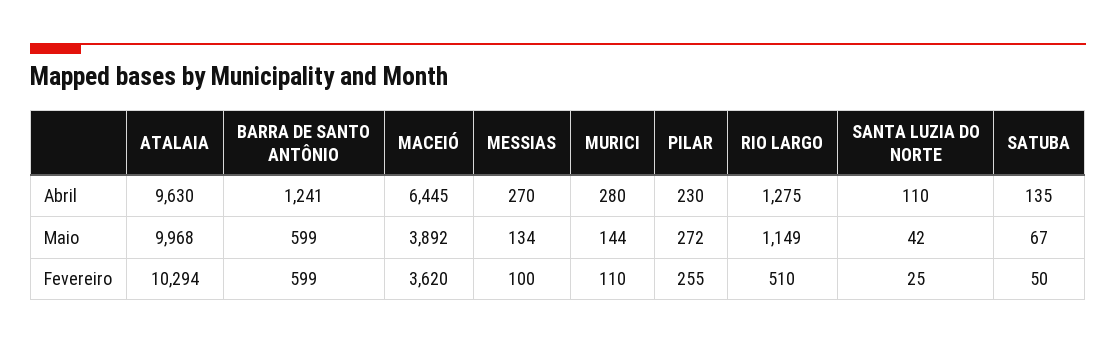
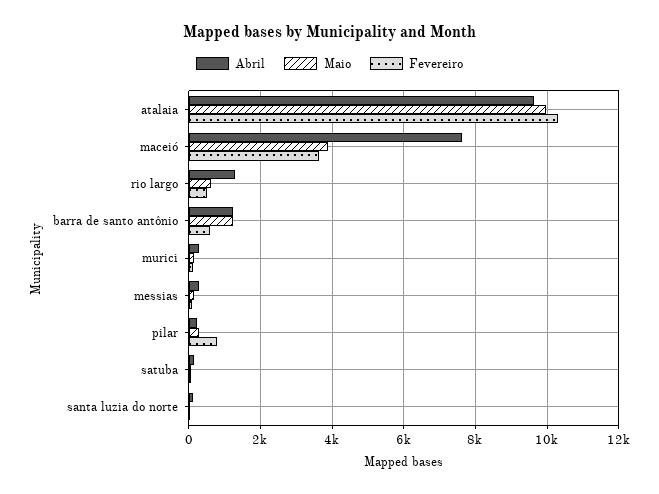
Abril, MACEIÓ: 6445 -> 7600
Maio, BARRA DE SANTO ANTÔNIO: 599 -> 1200
Maio, RIO LARGO: 1149 -> 600
Fevereiro, PILAR: 255 -> 800

